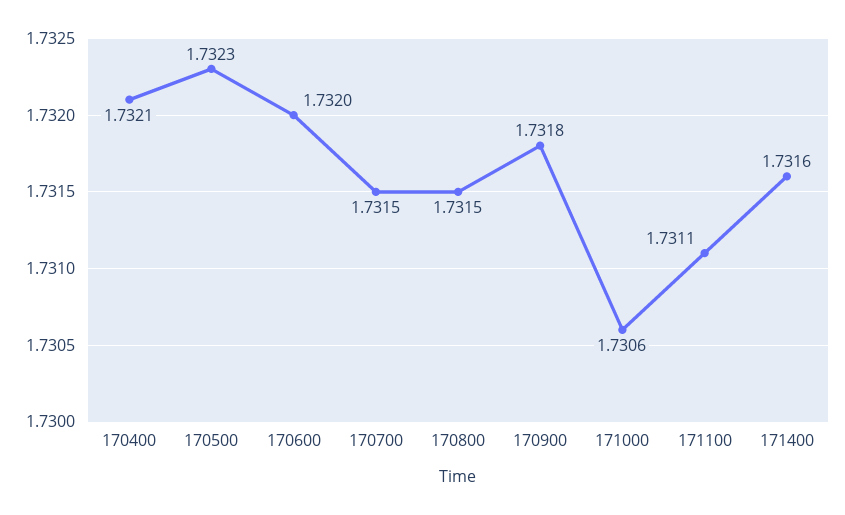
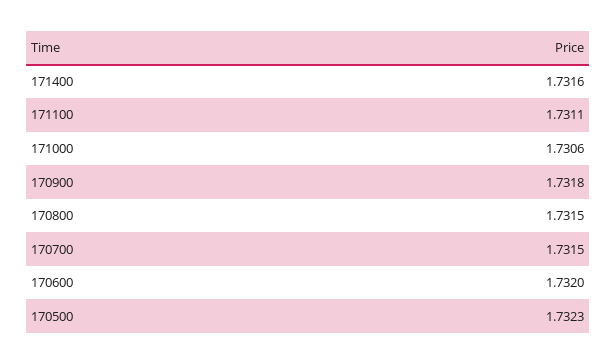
170400: 1.7321 -> none

